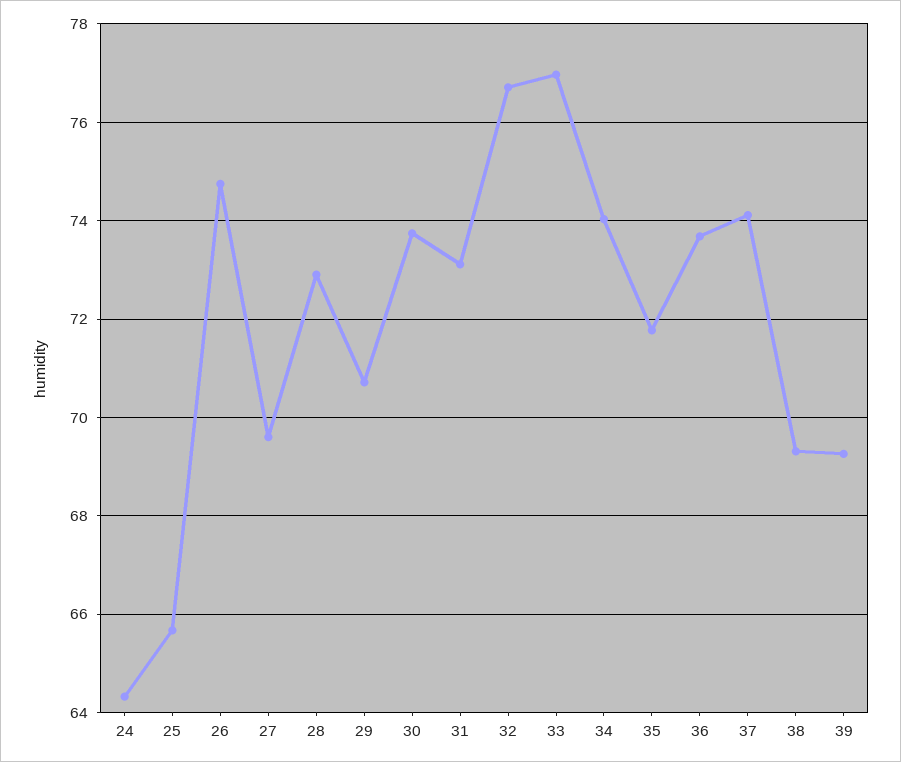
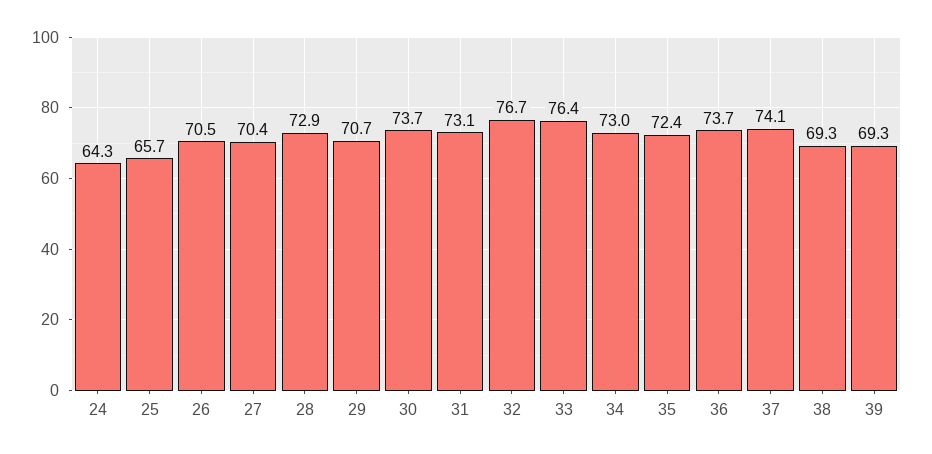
26: 74.8 -> 70.5
27: 69.6 -> 70.4
33: 77 -> 76.4
34: 74 -> 73
35: 71.8 -> 72.4

